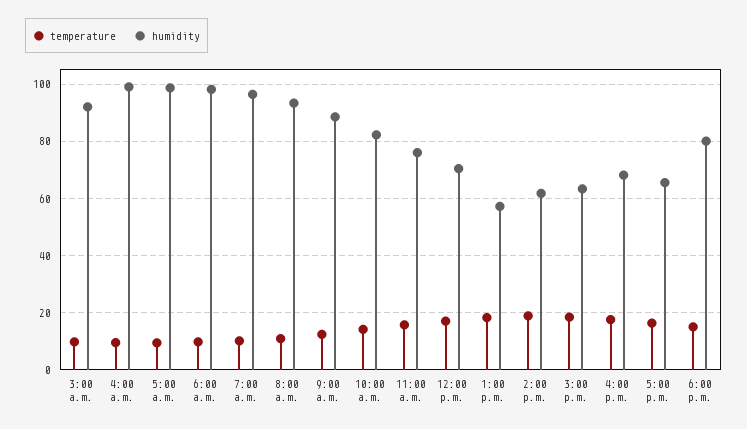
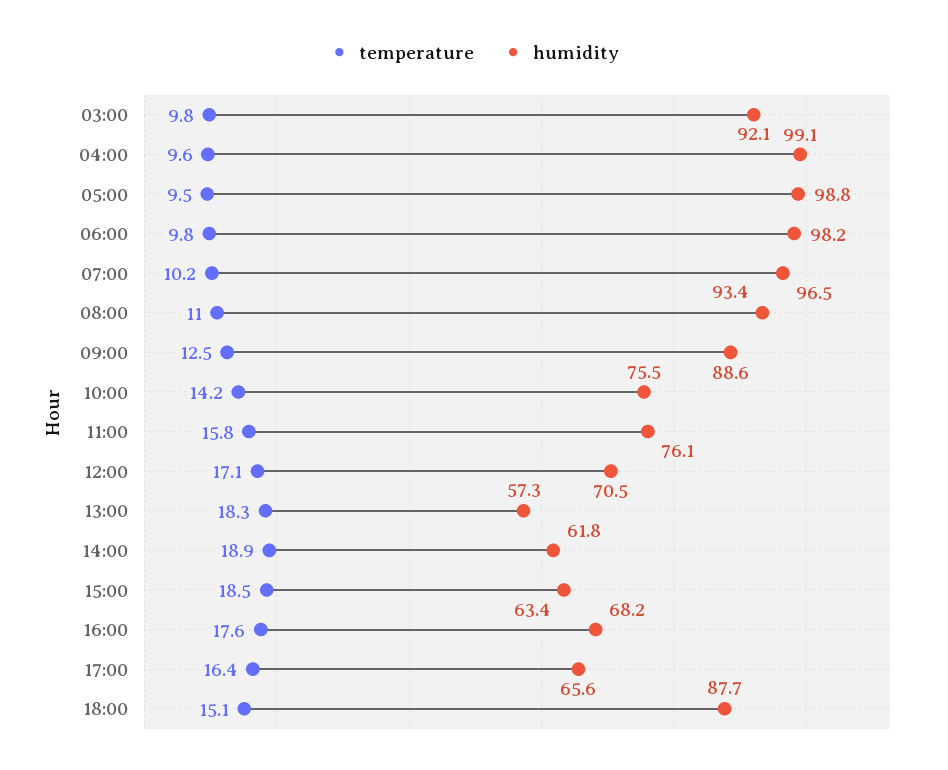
humidity, 10:00 a.m.: 82.5 -> 75.5
humidity, 6:00 p.m.: 80 -> 87.7

